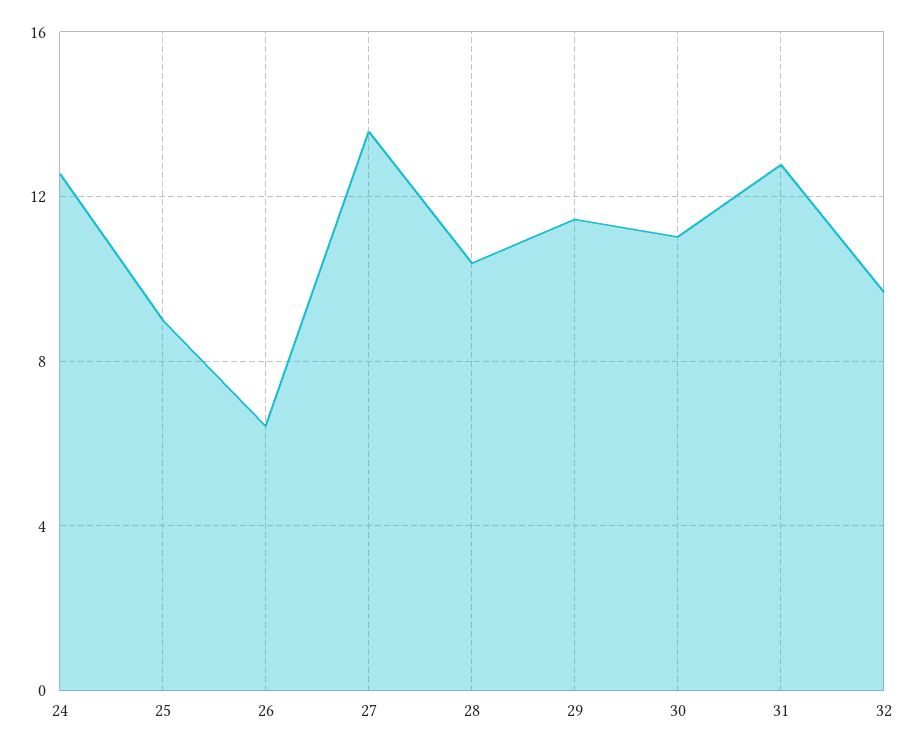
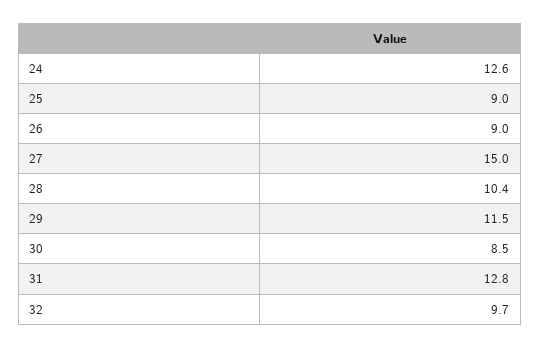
26: 6.5 -> 9
27: 13.5 -> 15
30: 11 -> 8.5

